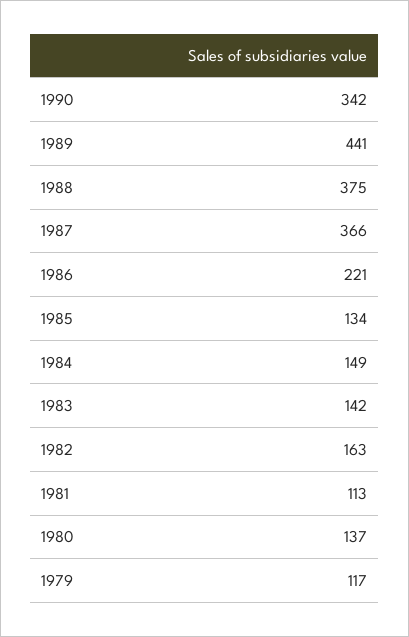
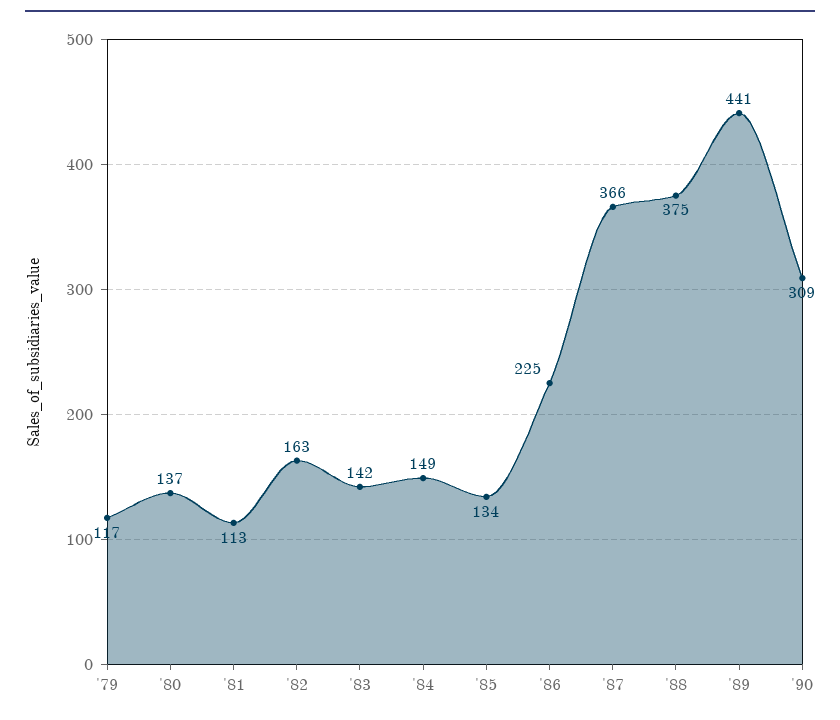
1990: 342 -> 309
1986: 221 -> 225

